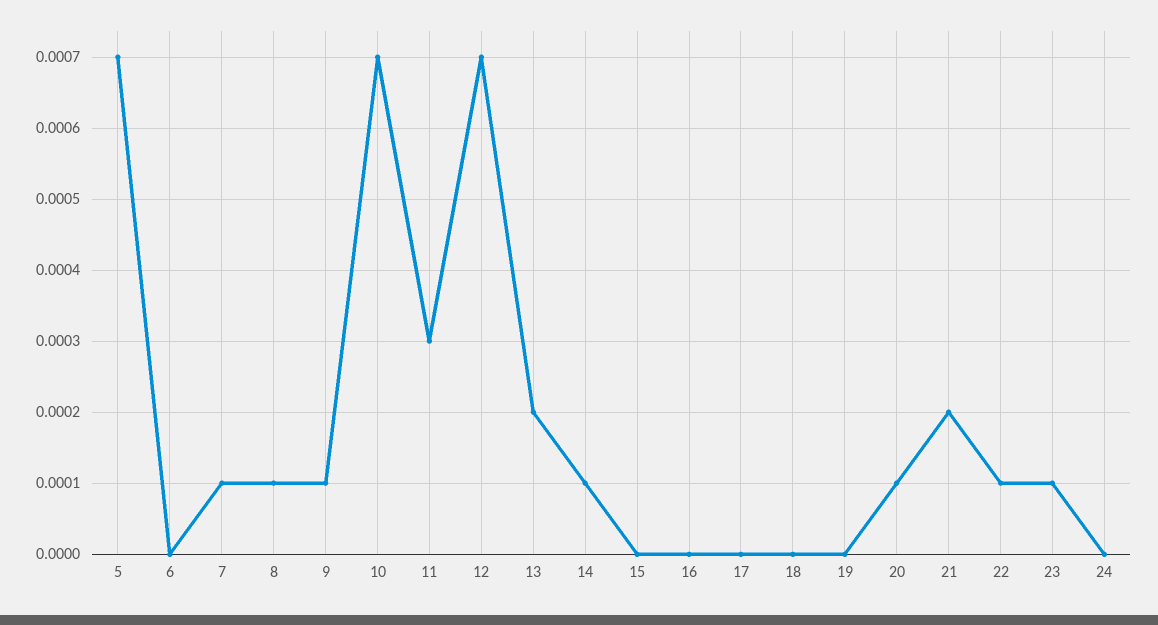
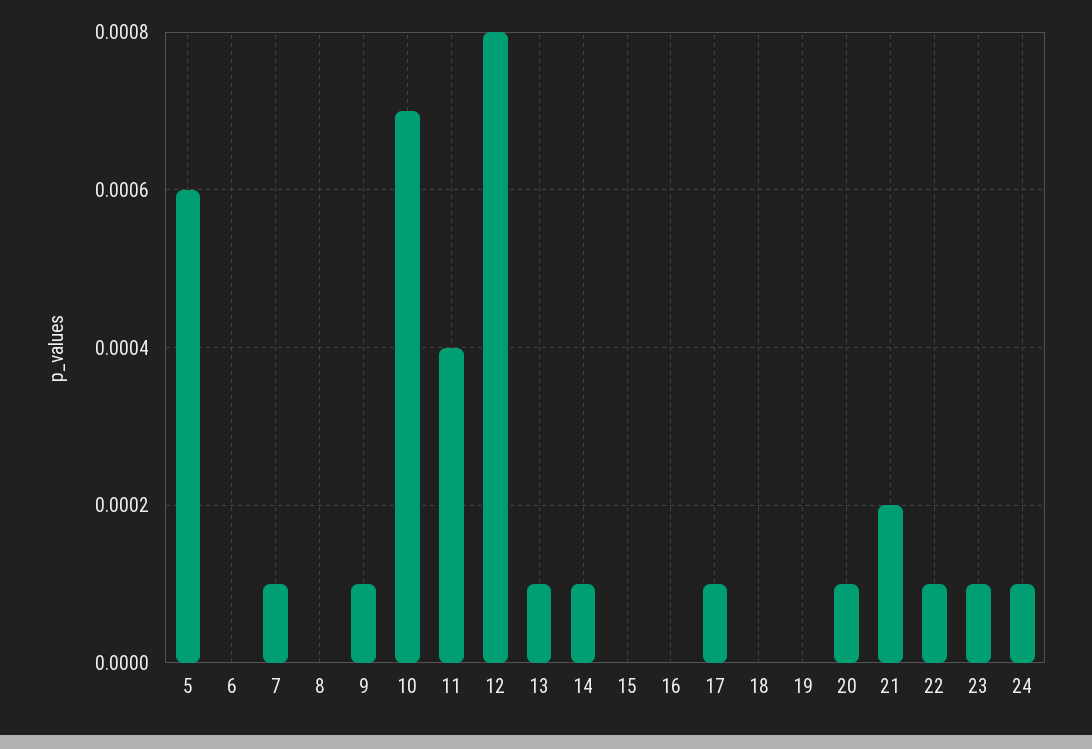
5: 0.0007 -> 0.0006
8: 0.0001 -> 0
11: 0.0003 -> 0.0004
12: 0.0007 -> 0.0008
13: 0.0002 -> 0.0001
17: 0 -> 0.0001
24: 0 -> 0.0001

